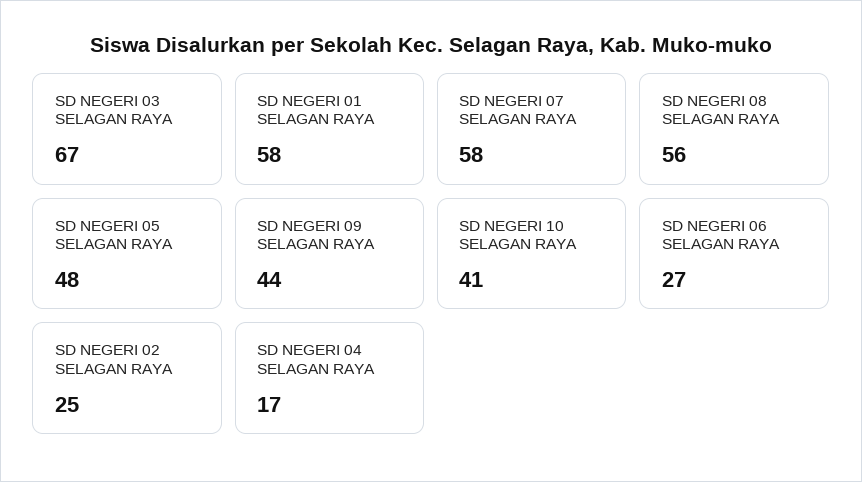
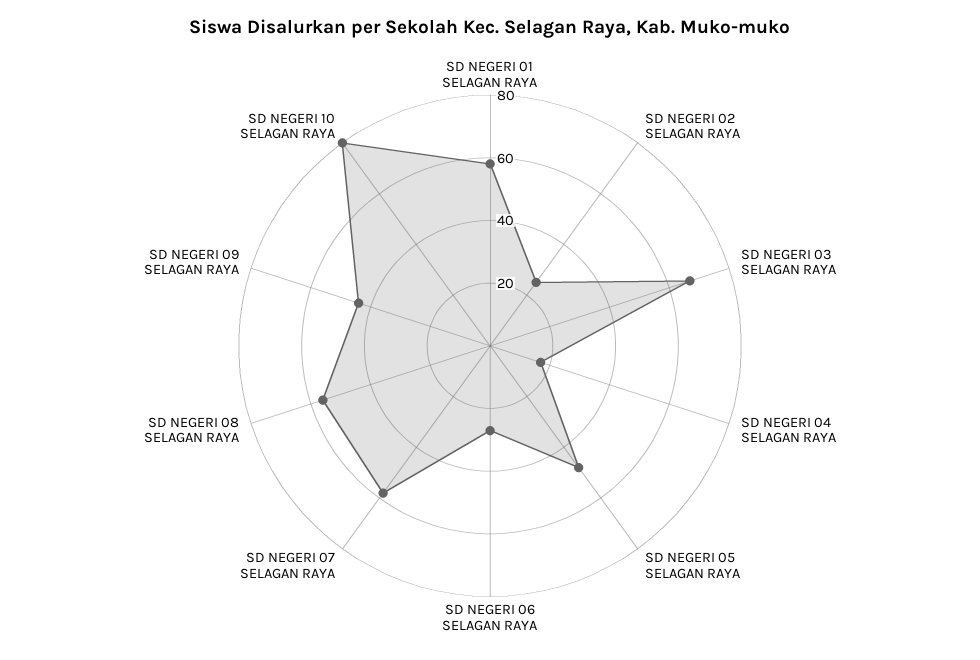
SD NEGERI 10 SELAGAN RAYA: 41 -> 80

